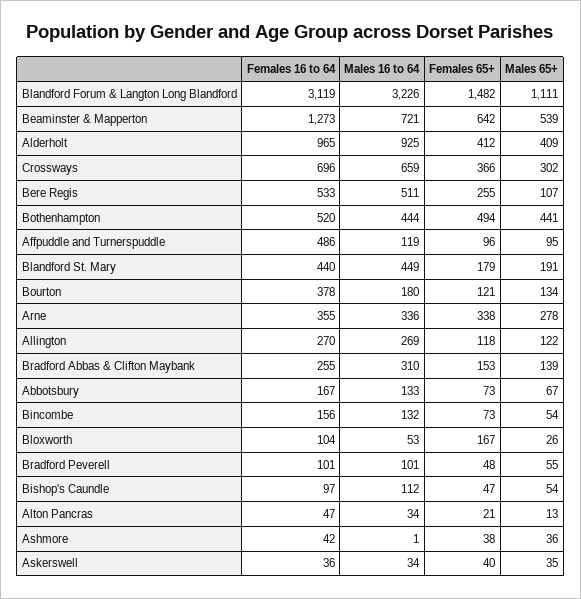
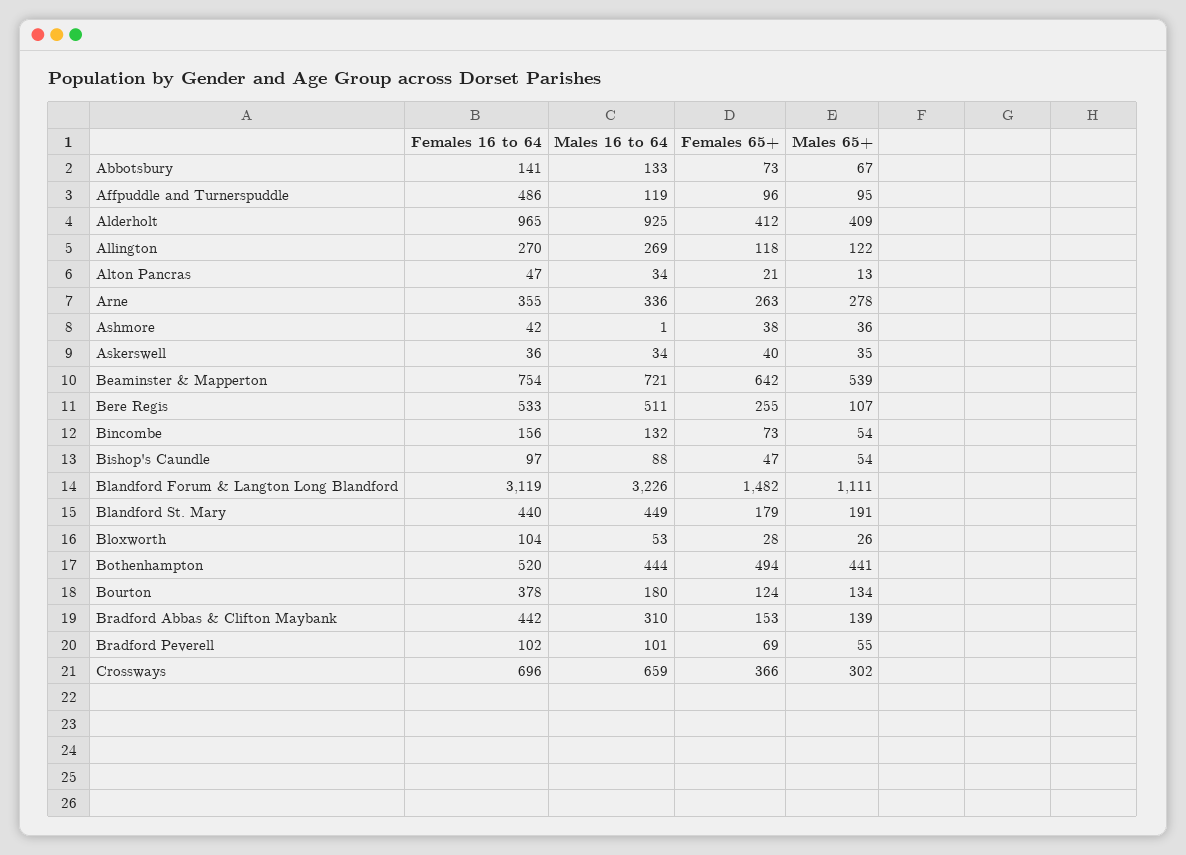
Females 16 to 64, Beaminster & Mapperton: 1273 -> 754
Females 65+, Bourton: 121 -> 124
Females 65+, Arne: 338 -> 263
Females 16 to 64, Bradford Abbas & Clifton Maybank: 255 -> 442
Females 16 to 64, Abbotsbury: 167 -> 141
Females 65+, Bloxworth: 167 -> 28
Females 16 to 64, Bradford Peverell: 101 -> 102
Females 65+, Bradford Peverell: 48 -> 69
Males 16 to 64, Bishop's Caundle: 112 -> 88

